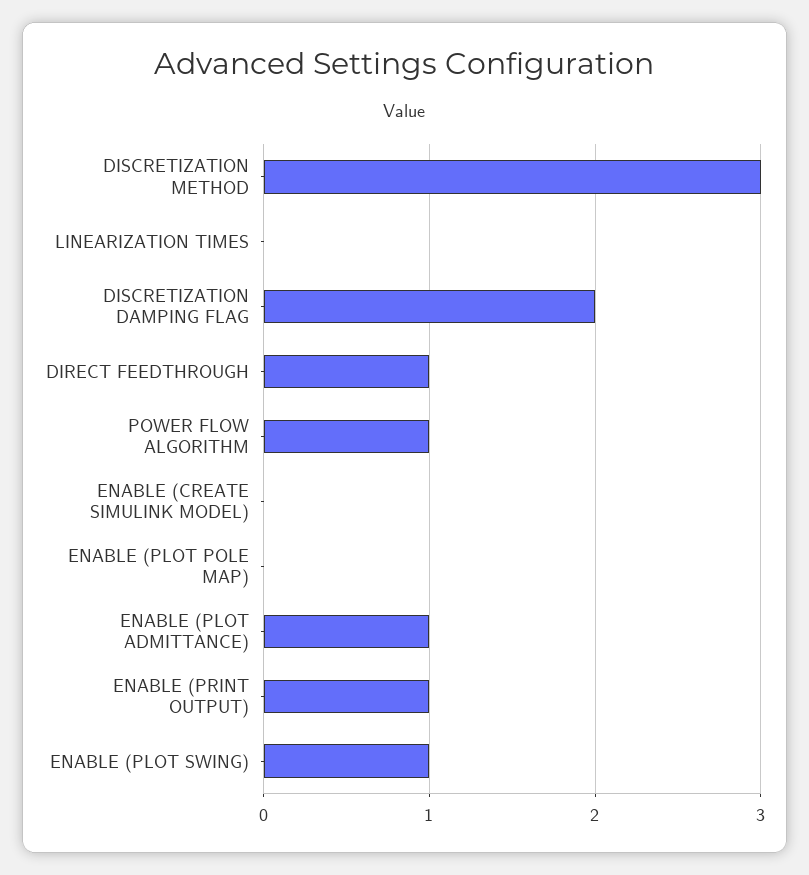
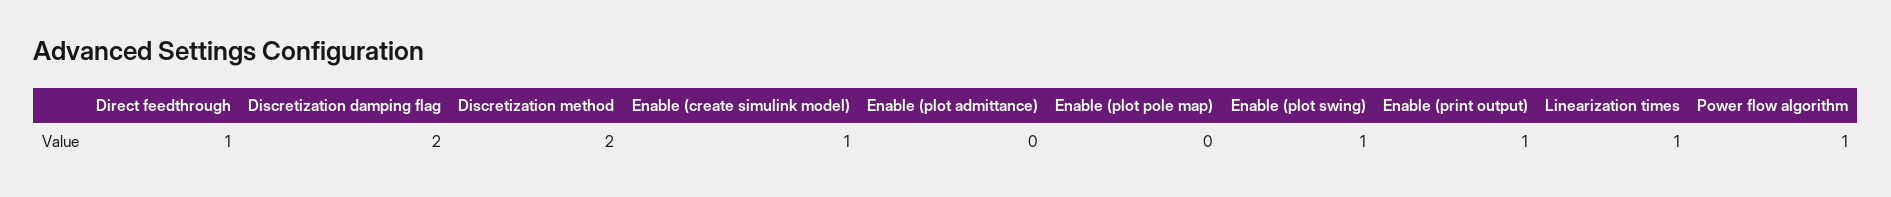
DISCRETIZATION METHOD: 3 -> 2
LINEARIZATION TIMES: 0 -> 1
ENABLE (CREATE SIMULINK MODEL): 0 -> 1
ENABLE (PLOT ADMITTANCE): 1 -> 0

